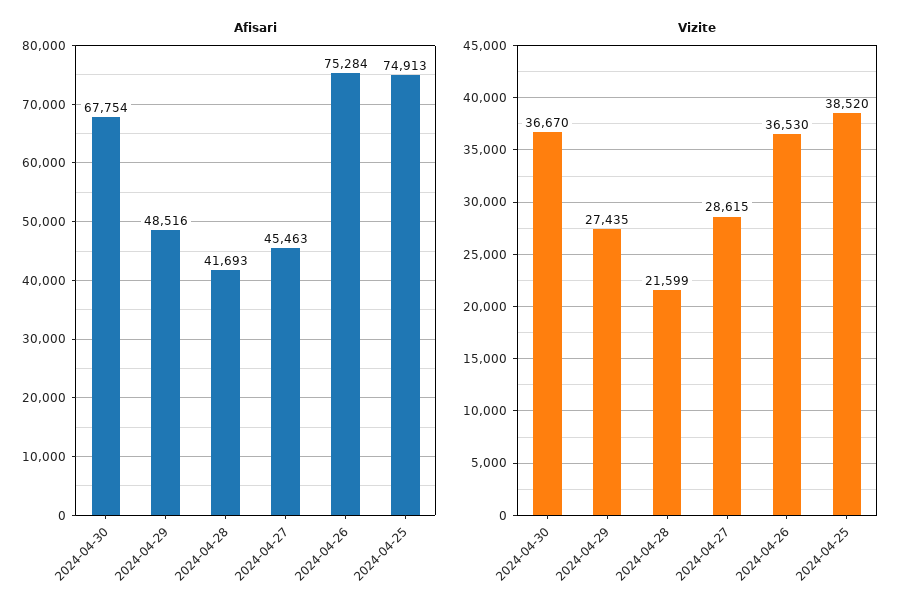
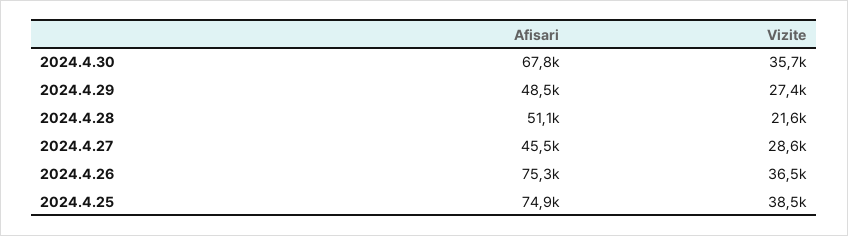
Afisari, 2024-04-28: 41693 -> 51100
Vizite, 2024-04-30: 36670 -> 35700

